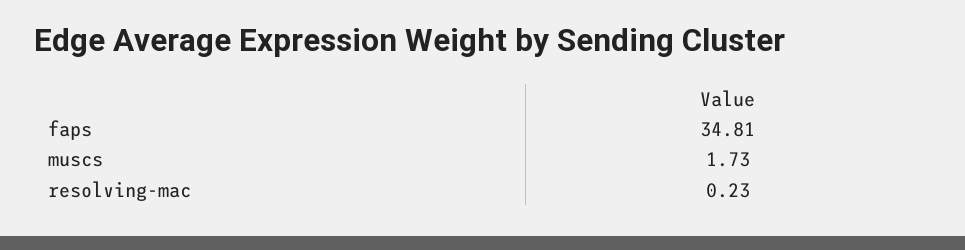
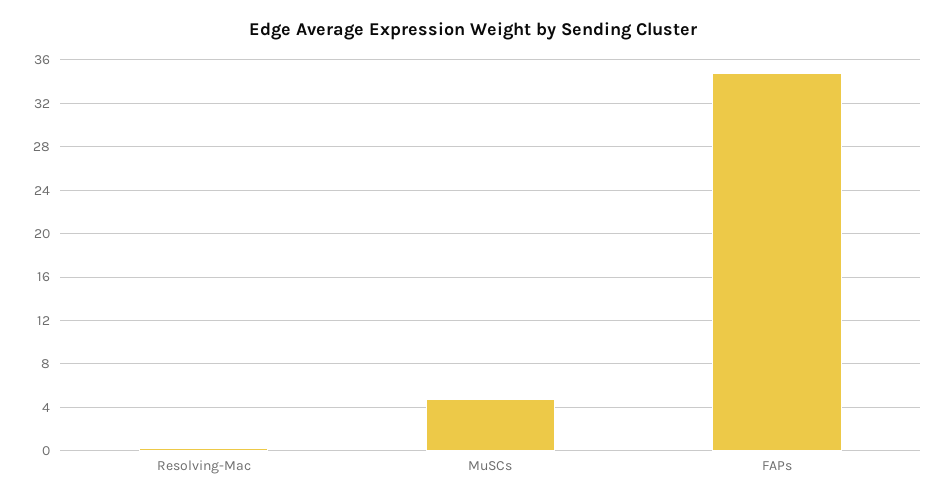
muscs: 1.73 -> 5

